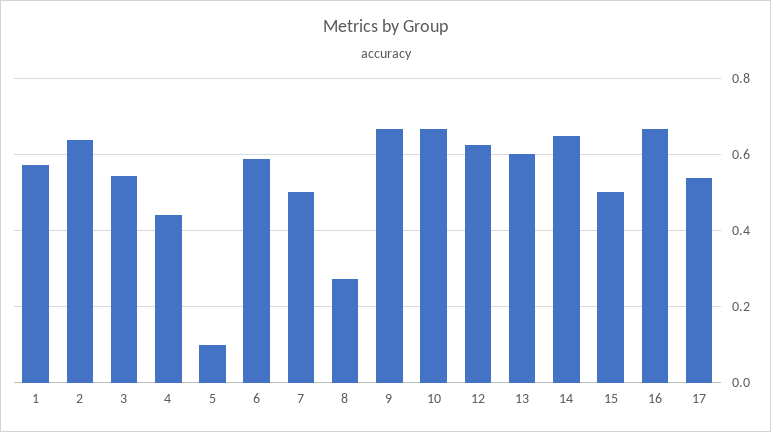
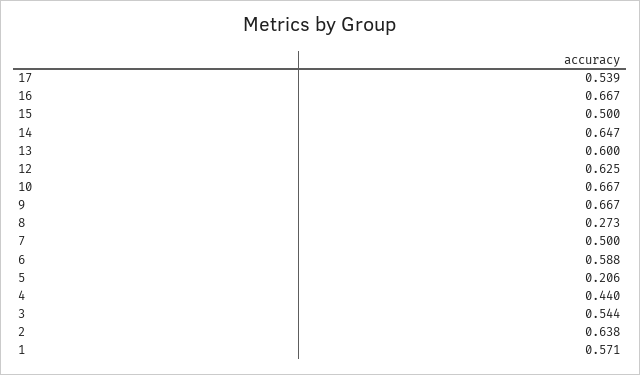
5: 0.1 -> 0.206

